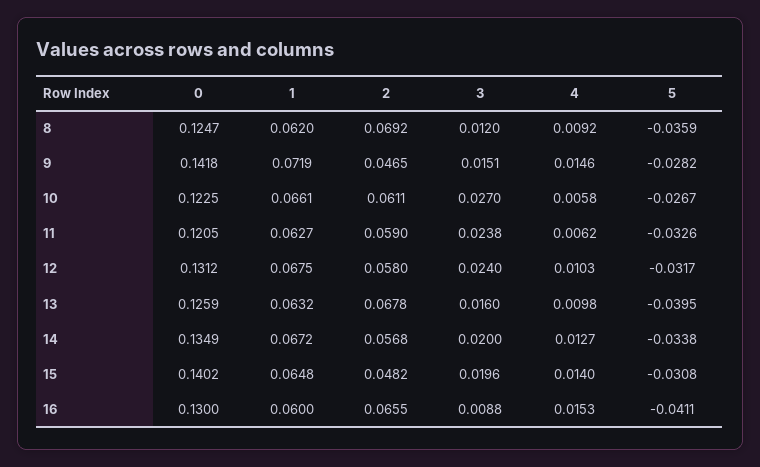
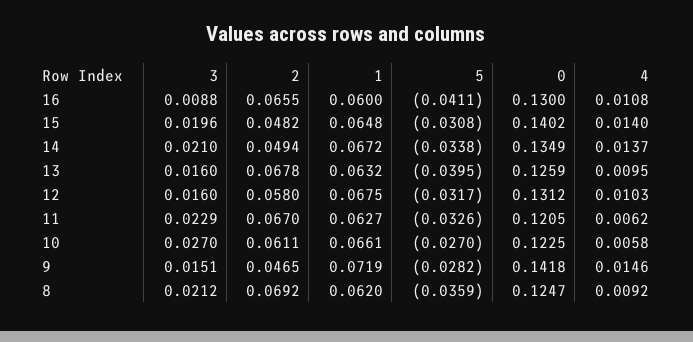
3, 8: 0.012 -> 0.0212
5, 10: -0.0267 -> -0.027
2, 11: 0.059 -> 0.067
3, 11: 0.0238 -> 0.0229
3, 12: 0.024 -> 0.016
4, 13: 0.0098 -> 0.0095
2, 14: 0.0568 -> 0.0494
3, 14: 0.02 -> 0.021
4, 14: 0.0127 -> 0.0137
4, 16: 0.0153 -> 0.0108

